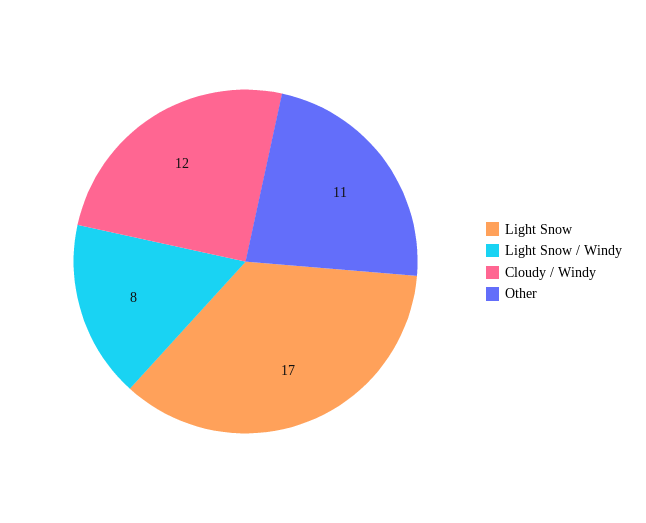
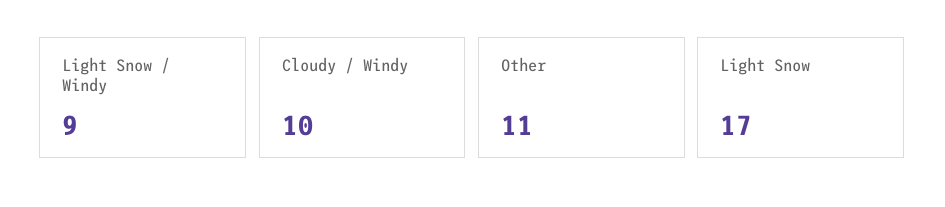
Light Snow / Windy: 8 -> 9
Cloudy / Windy: 12 -> 10

